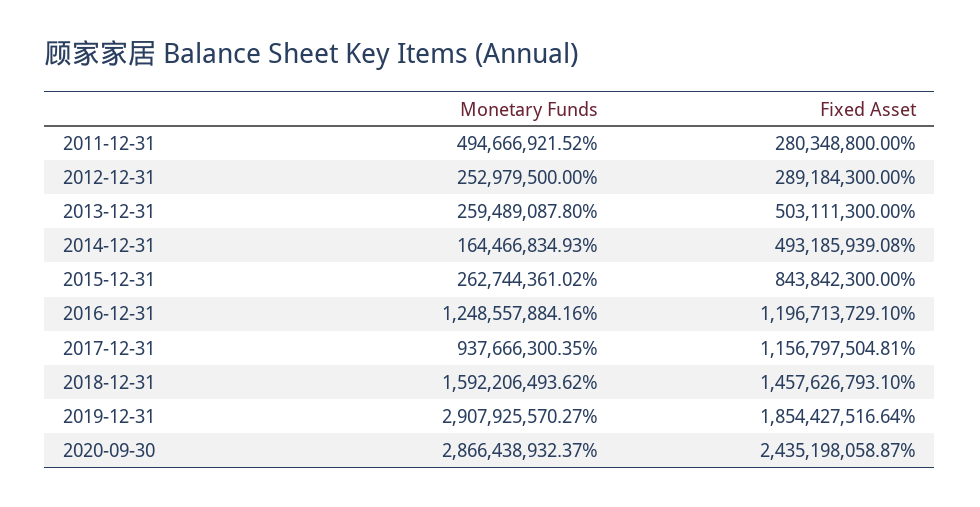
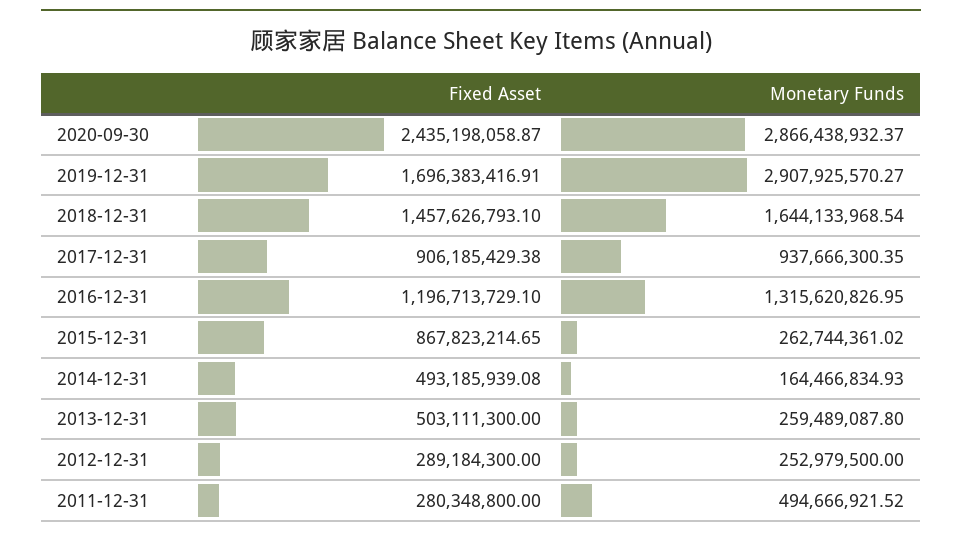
Fixed Asset, 2015-12-31: 843842300 -> 867823214.65
Monetary Funds, 2016-12-31: 1248557884.16 -> 1315620826.95
Fixed Asset, 2017-12-31: 1156797504.81 -> 906185429.38
Monetary Funds, 2018-12-31: 1592206493.62 -> 1644133968.54
Fixed Asset, 2019-12-31: 1854427516.64 -> 1696383416.91

